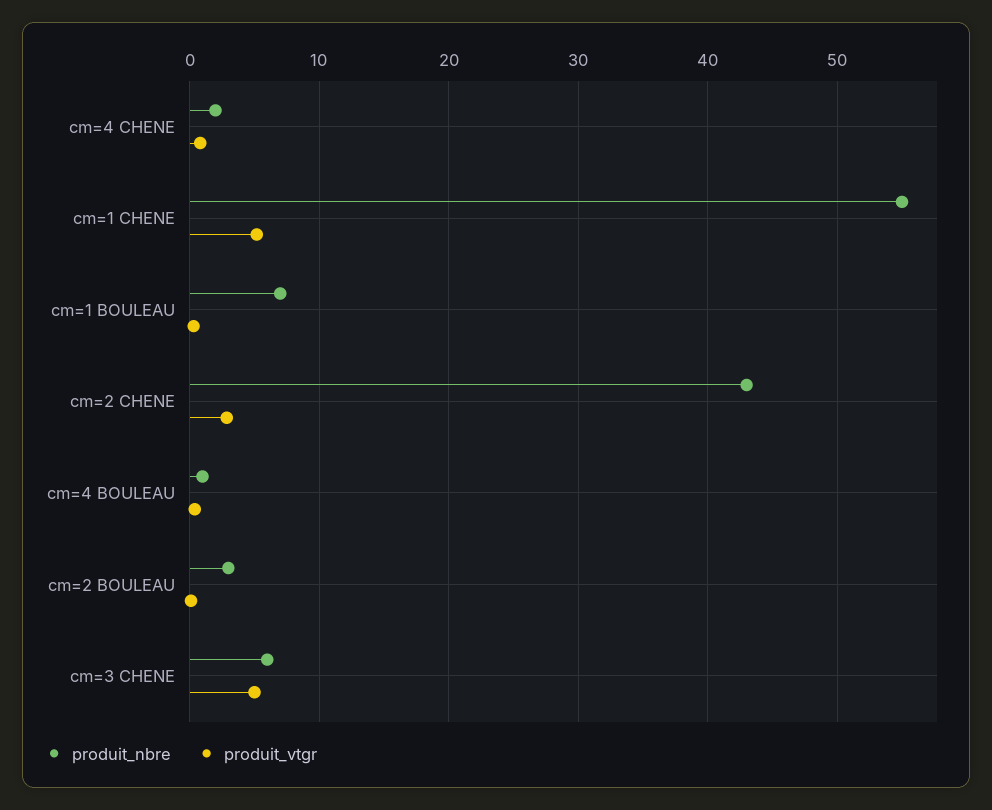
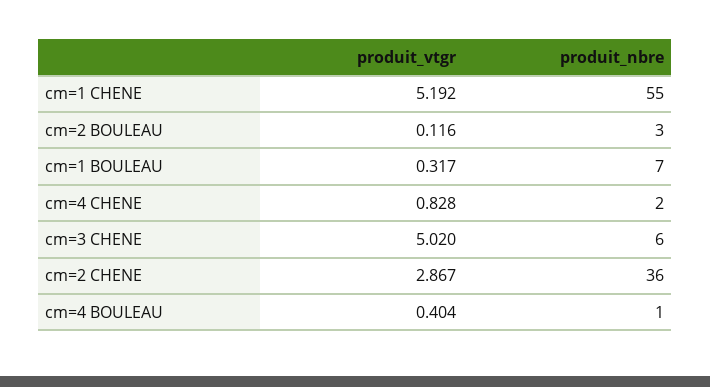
produit_nbre, cm=2 CHENE: 43 -> 36

